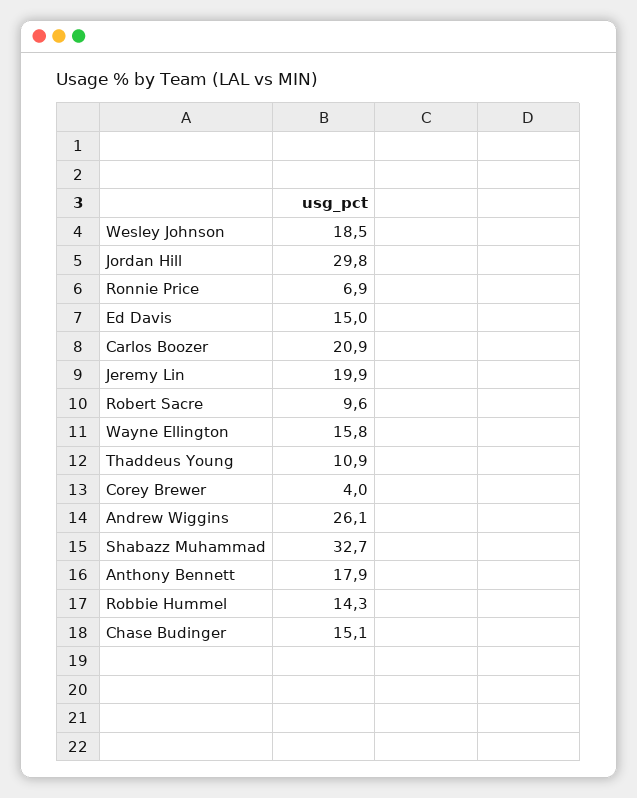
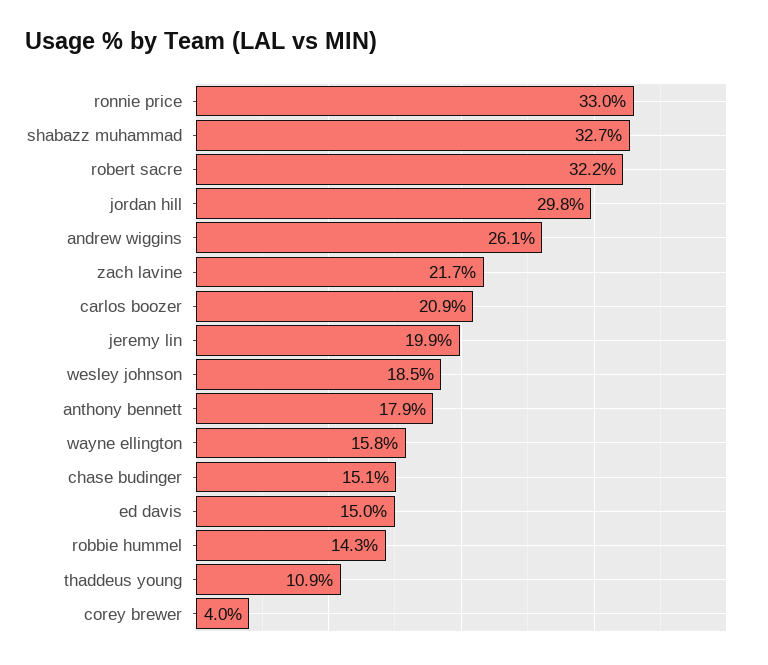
Ronnie Price: 6.9 -> 33
Robert Sacre: 9.6 -> 32.2
zach lavine: none -> 21.7

